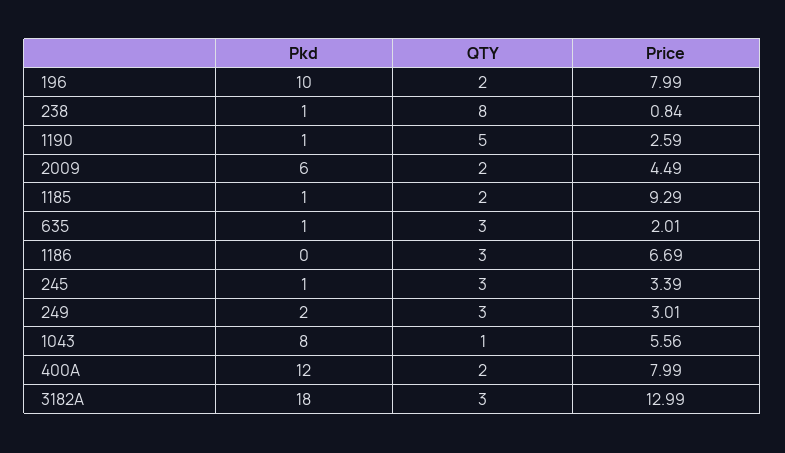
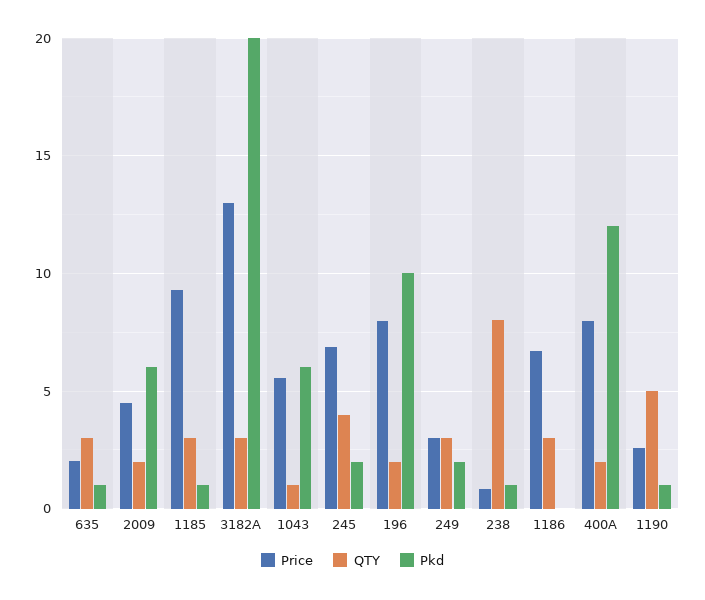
QTY, 1185: 2 -> 3
Pkd, 245: 1 -> 2
QTY, 245: 3 -> 4
Price, 245: 3.39 -> 7
Pkd, 1043: 8 -> 6
Pkd, 3182A: 18 -> 20

